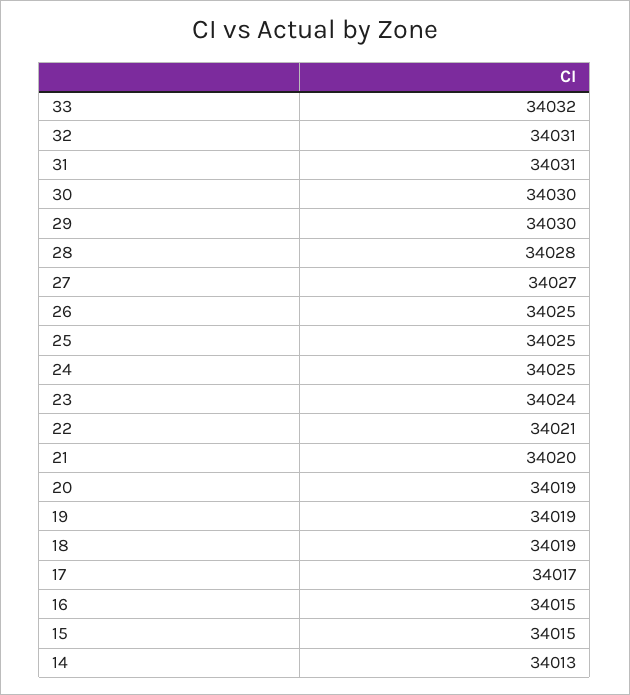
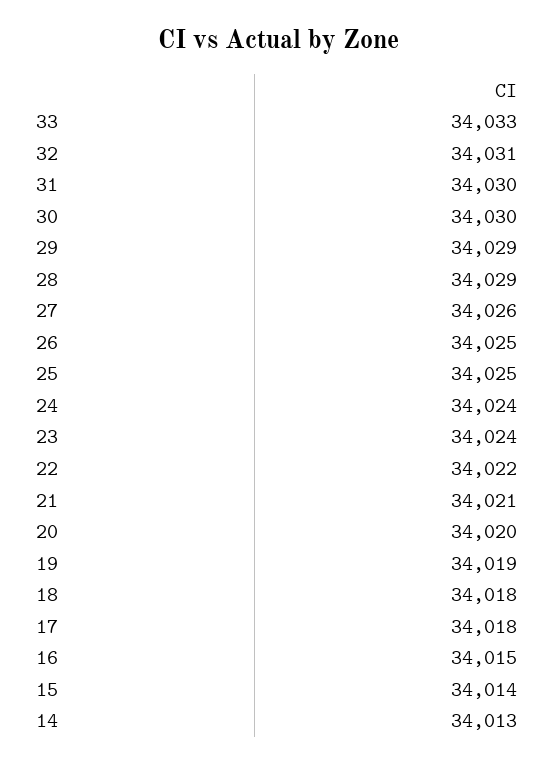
33: 34032 -> 34033
31: 34031 -> 34030
29: 34030 -> 34029
28: 34028 -> 34029
27: 34027 -> 34026
24: 34025 -> 34024
22: 34021 -> 34022
21: 34020 -> 34021
20: 34019 -> 34020
18: 34019 -> 34018
17: 34017 -> 34018
15: 34015 -> 34014

